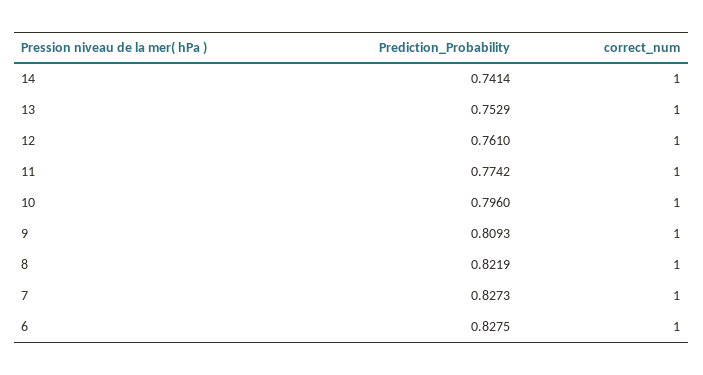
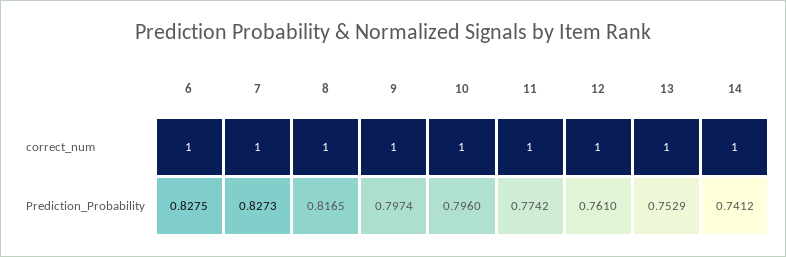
Prediction_Probability, 14: 0.7414 -> 0.7412
Prediction_Probability, 9: 0.8093 -> 0.7974
Prediction_Probability, 8: 0.8219 -> 0.8165

